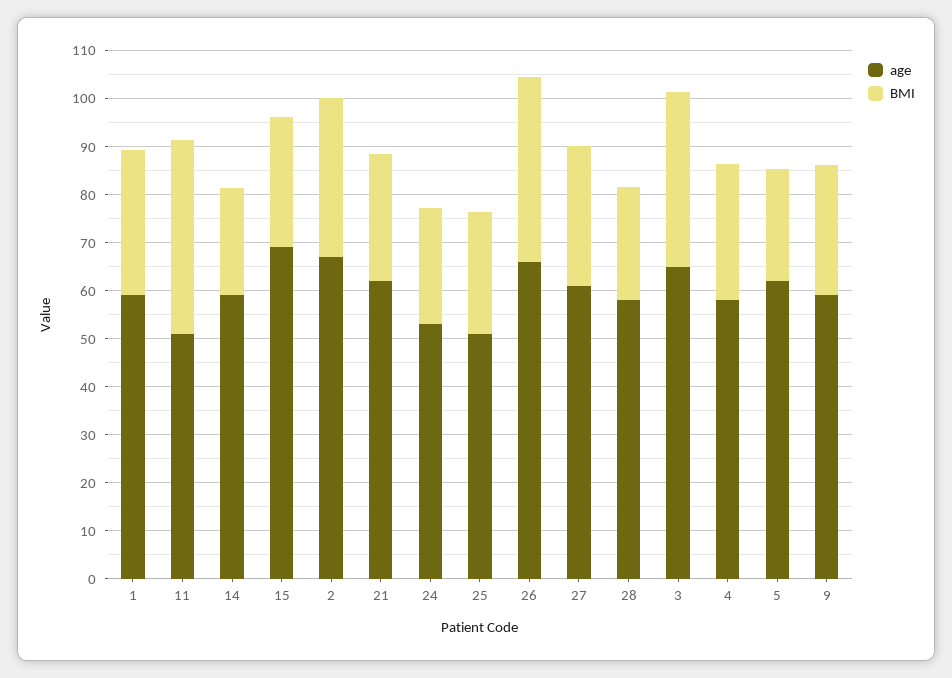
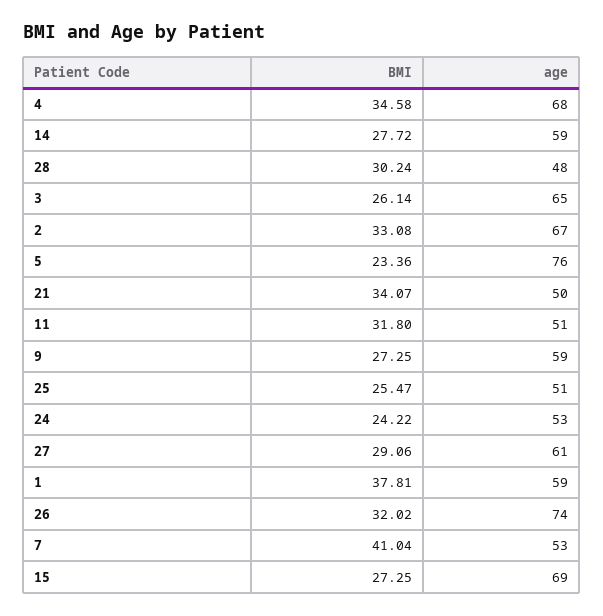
BMI, 1: 30 -> 37.81
BMI, 11: 40 -> 31.8
BMI, 14: 22 -> 27.72
age, 21: 62 -> 50
BMI, 21: 26 -> 34.07
age, 26: 66 -> 74
BMI, 26: 38 -> 32.02
age, 28: 58 -> 48
BMI, 28: 24 -> 30.24
BMI, 3: 36 -> 26.14
age, 4: 58 -> 68
BMI, 4: 28 -> 34.58
age, 5: 62 -> 76
BMI, 7: none -> 41.04
age, 7: none -> 53

